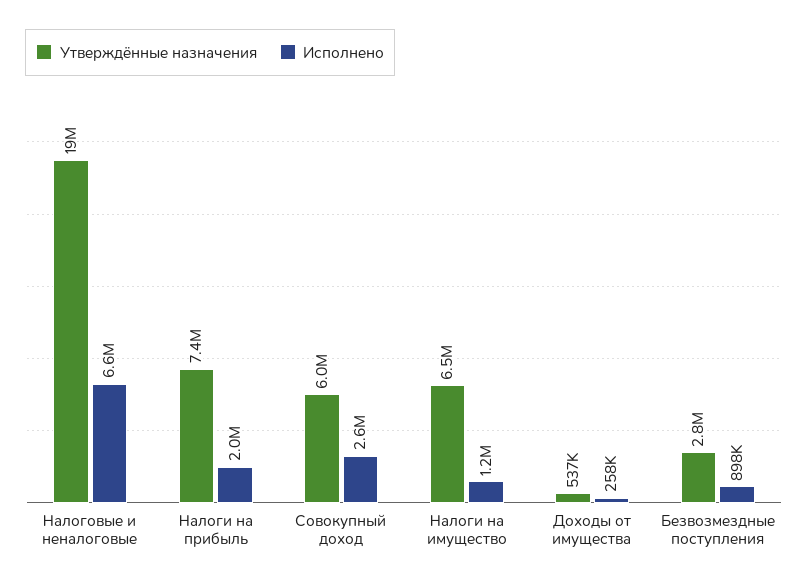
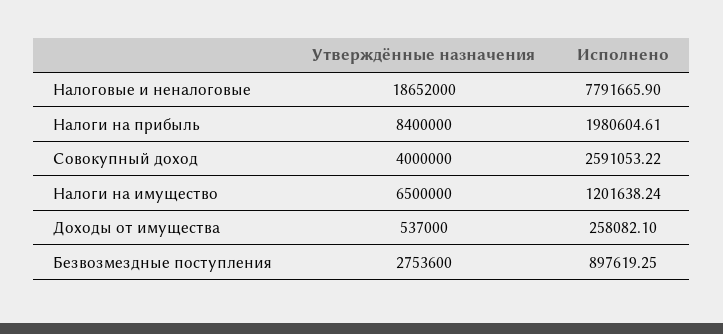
Исполнено, Налоговые и неналоговые: 6600000 -> 7791665.9
Утверждённые назначения, Налоги на прибыль: 7400000 -> 8400000
Утверждённые назначения, Совокупный доход: 6000000 -> 4000000

